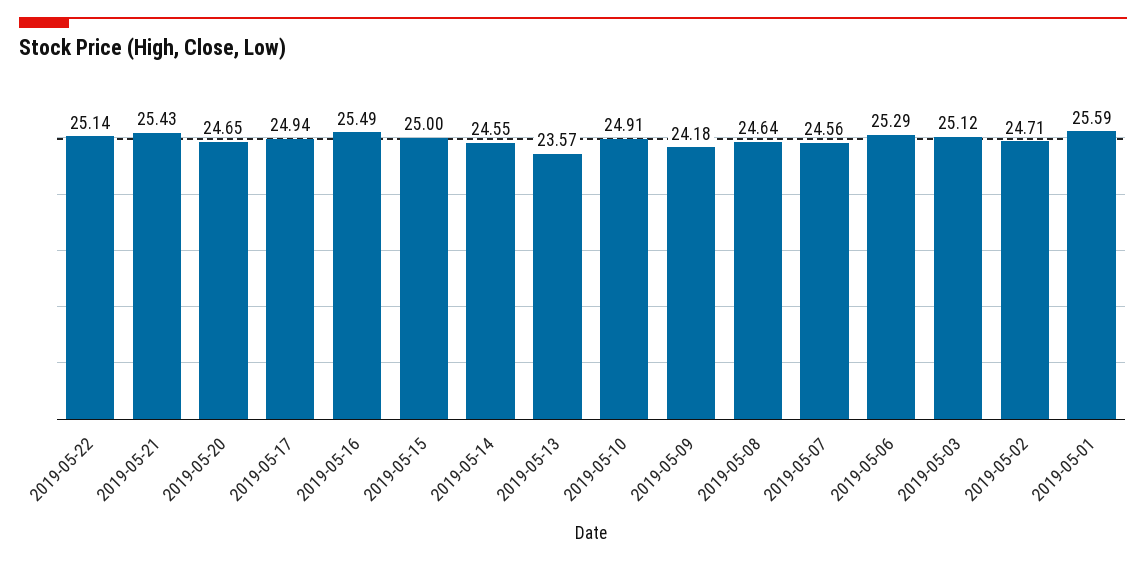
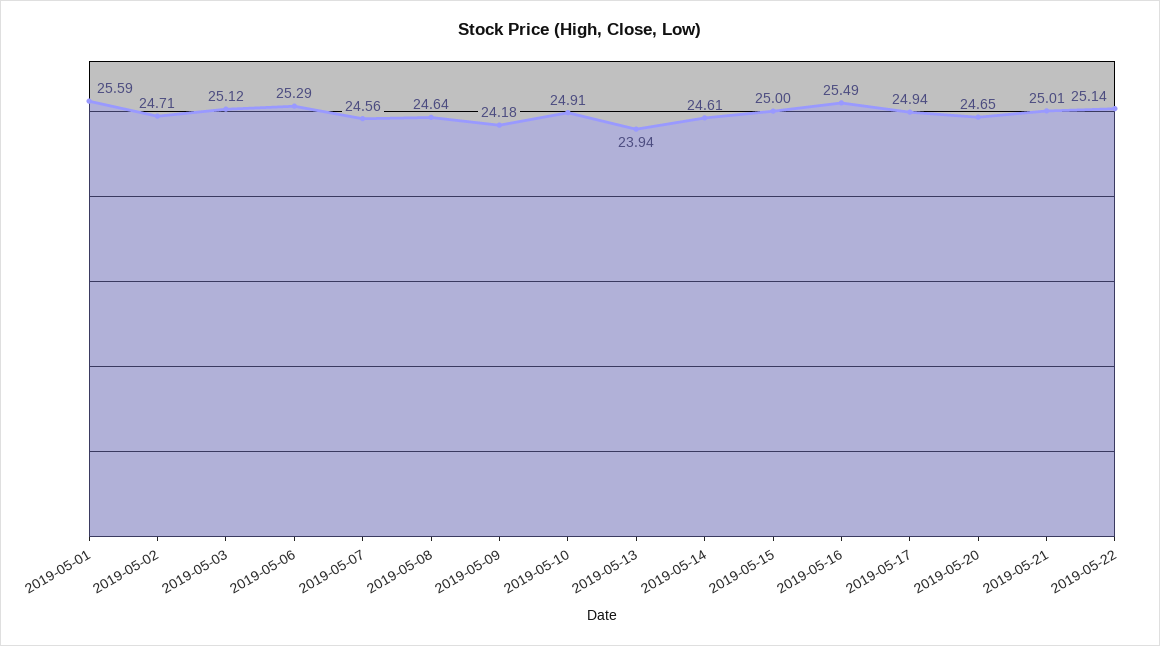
2019-05-21: 25.43 -> 25.01
2019-05-14: 24.55 -> 24.61
2019-05-13: 23.57 -> 23.94

